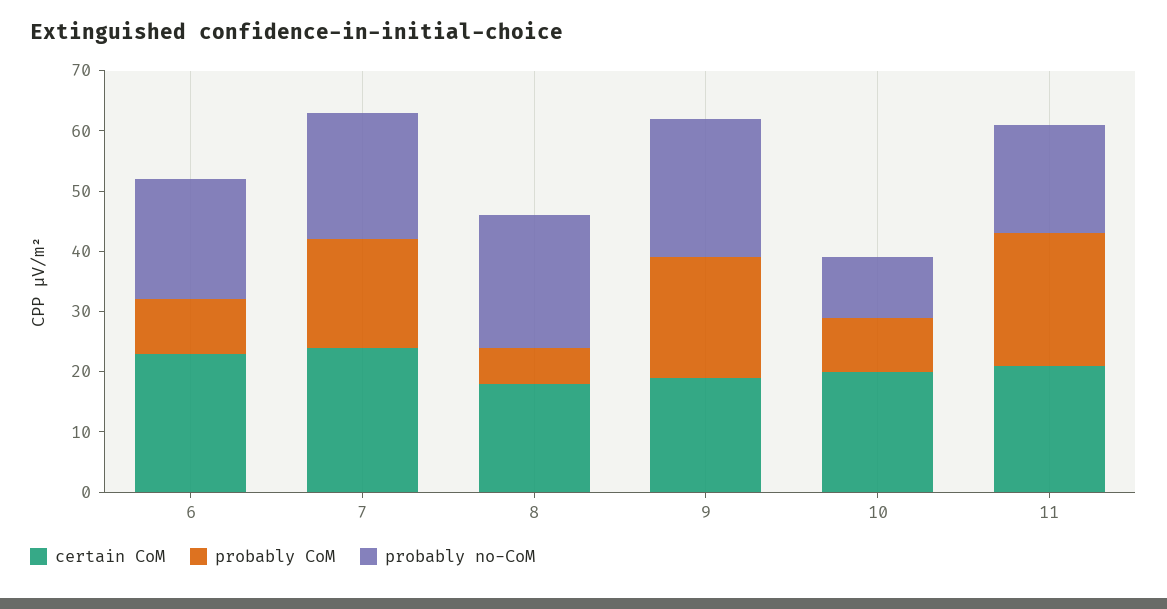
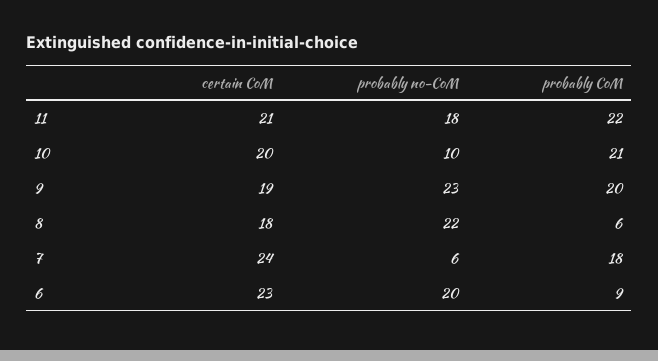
probably no-CoM, 7: 20 -> 6
probably CoM, 10: 10 -> 21

